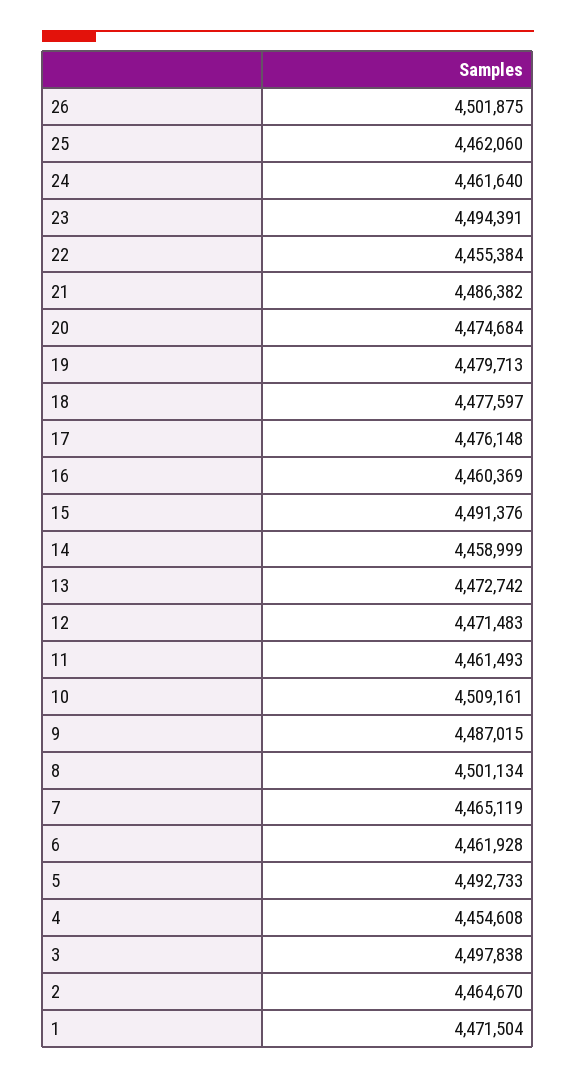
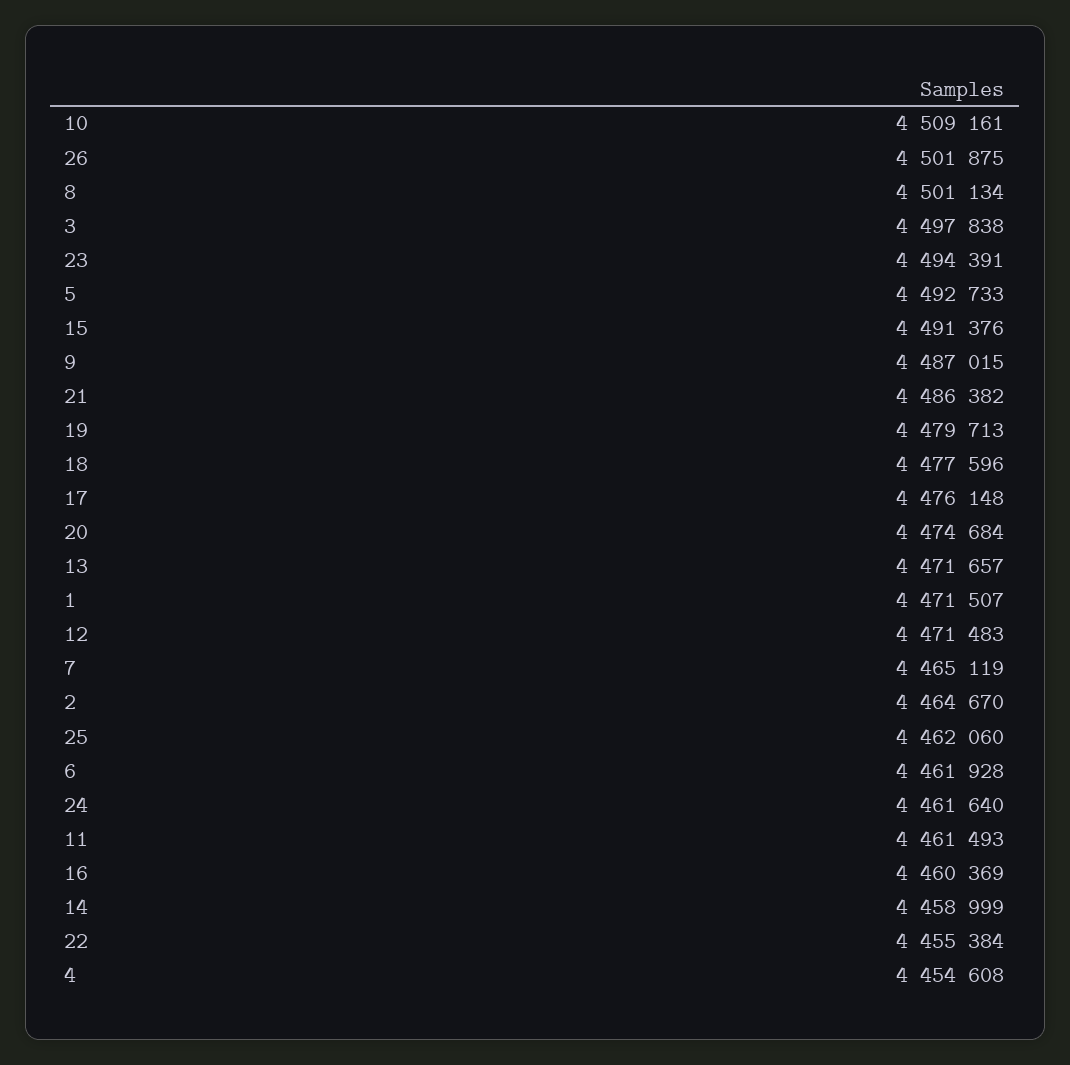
18: 4477597 -> 4477596
13: 4472742 -> 4471657
1: 4471504 -> 4471507

